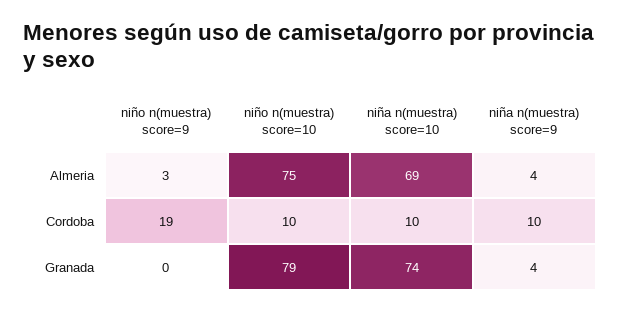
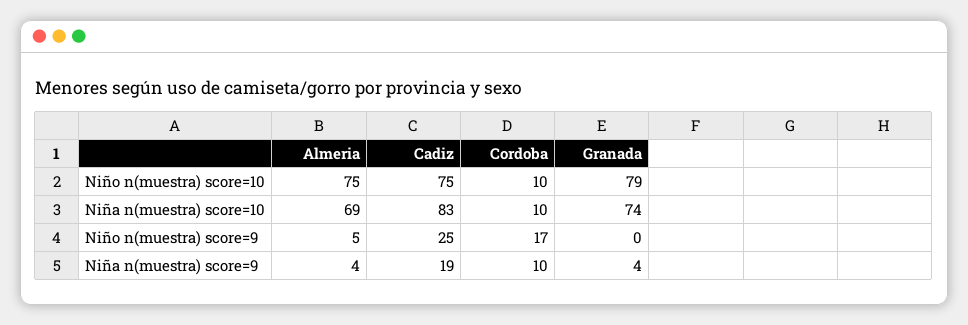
niño n(muestra) score=9, Almeria: 3 -> 5
niño n(muestra) score=9, Cordoba: 19 -> 17
niño n(muestra) score=10, Cadiz: none -> 75
niña n(muestra) score=10, Cadiz: none -> 83
niño n(muestra) score=9, Cadiz: none -> 25
niña n(muestra) score=9, Cadiz: none -> 19

